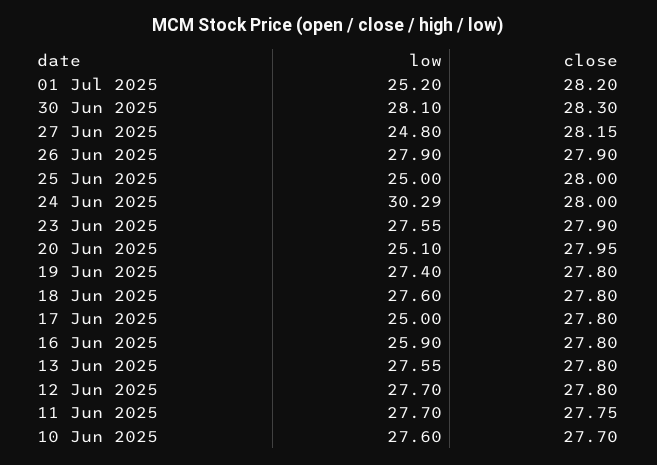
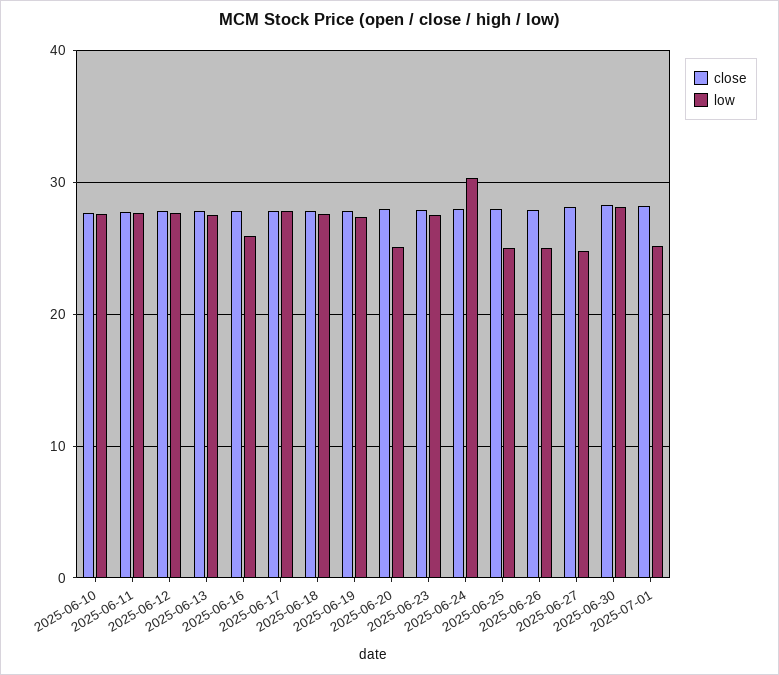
low, 26 Jun 2025: 27.9 -> 25
low, 17 Jun 2025: 25 -> 28

